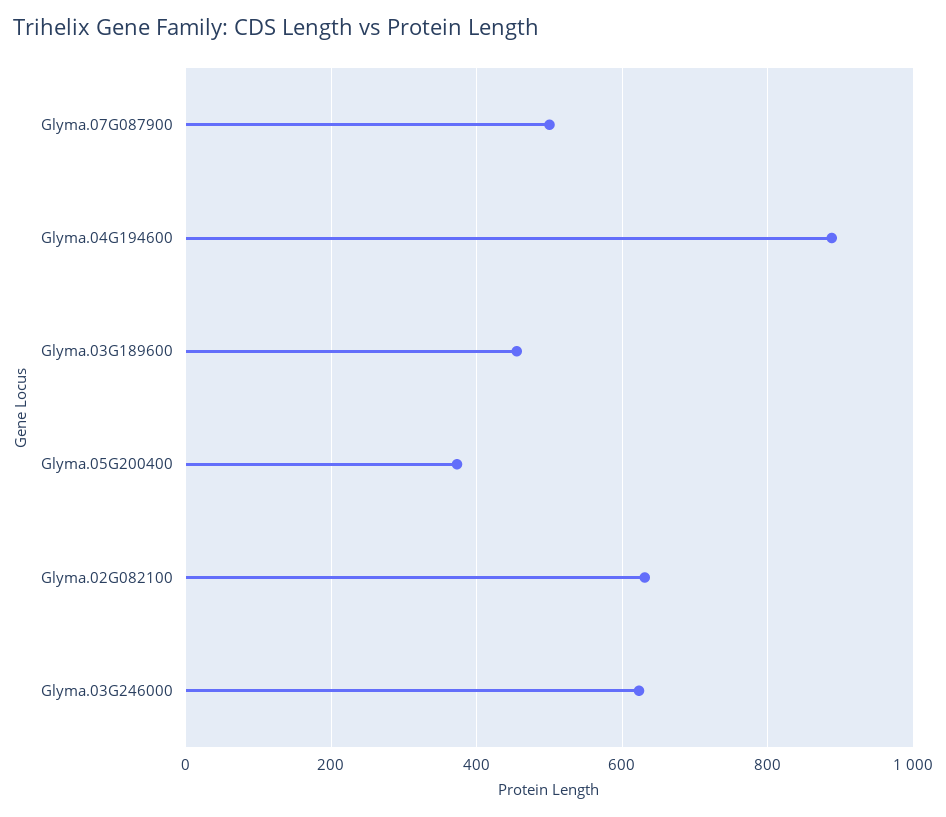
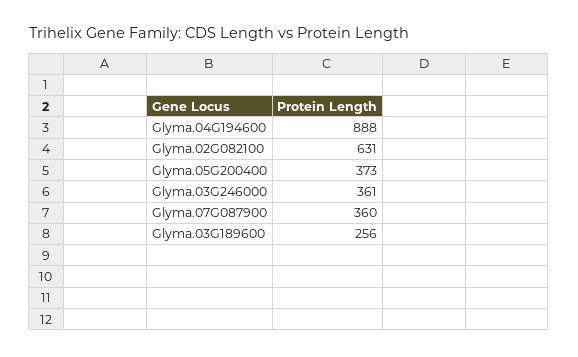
Glyma.07G087900: 500 -> 360
Glyma.03G189600: 460 -> 256
Glyma.03G246000: 620 -> 361

